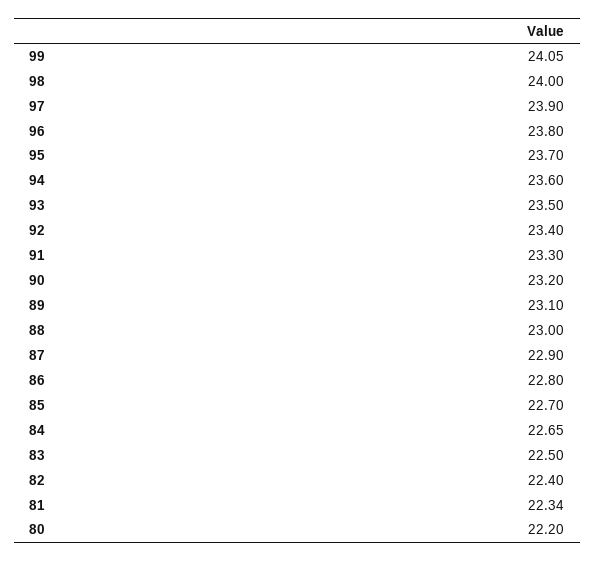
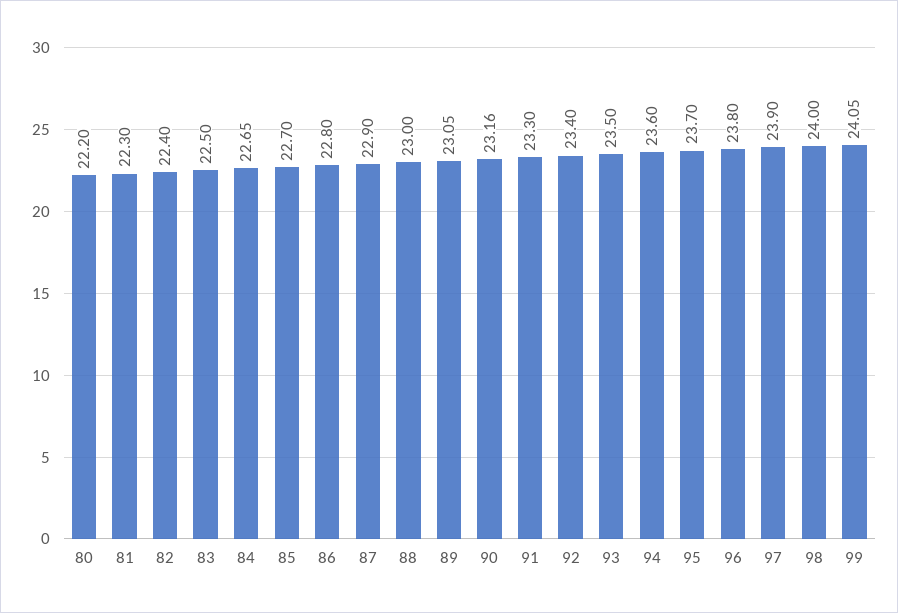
90: 23.2 -> 23.16
89: 23.1 -> 23.05
81: 22.34 -> 22.3

